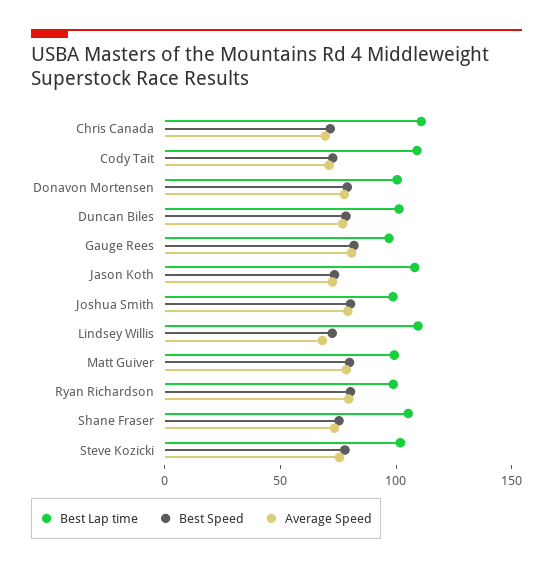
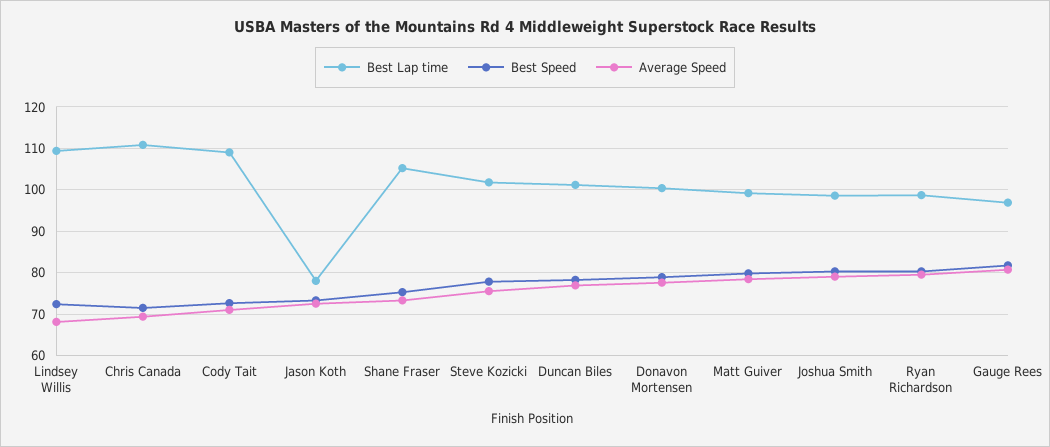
Best Lap time, Jason Koth: 110 -> 78

